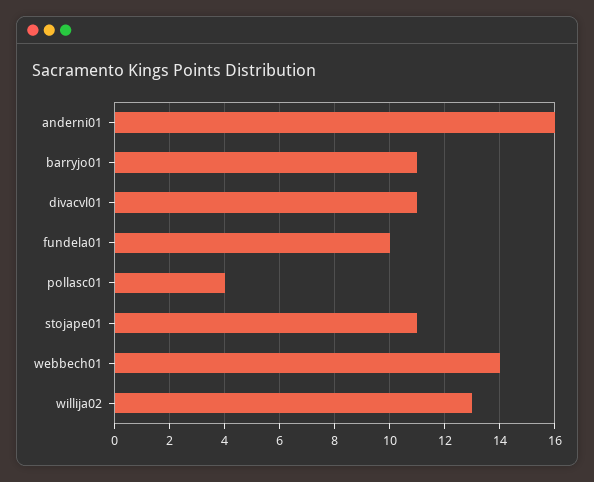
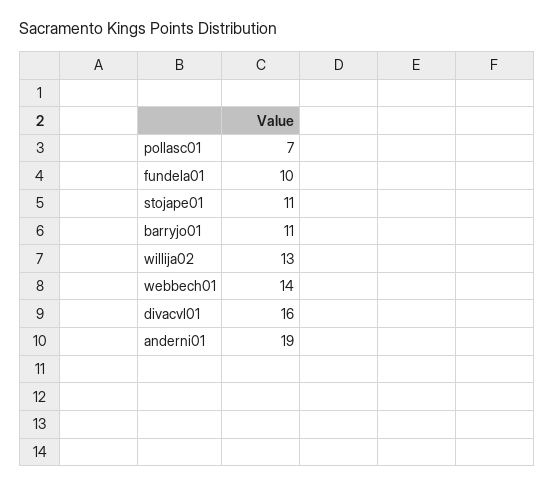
anderni01: 16 -> 19
divacvl01: 11 -> 16
pollasc01: 4 -> 7

